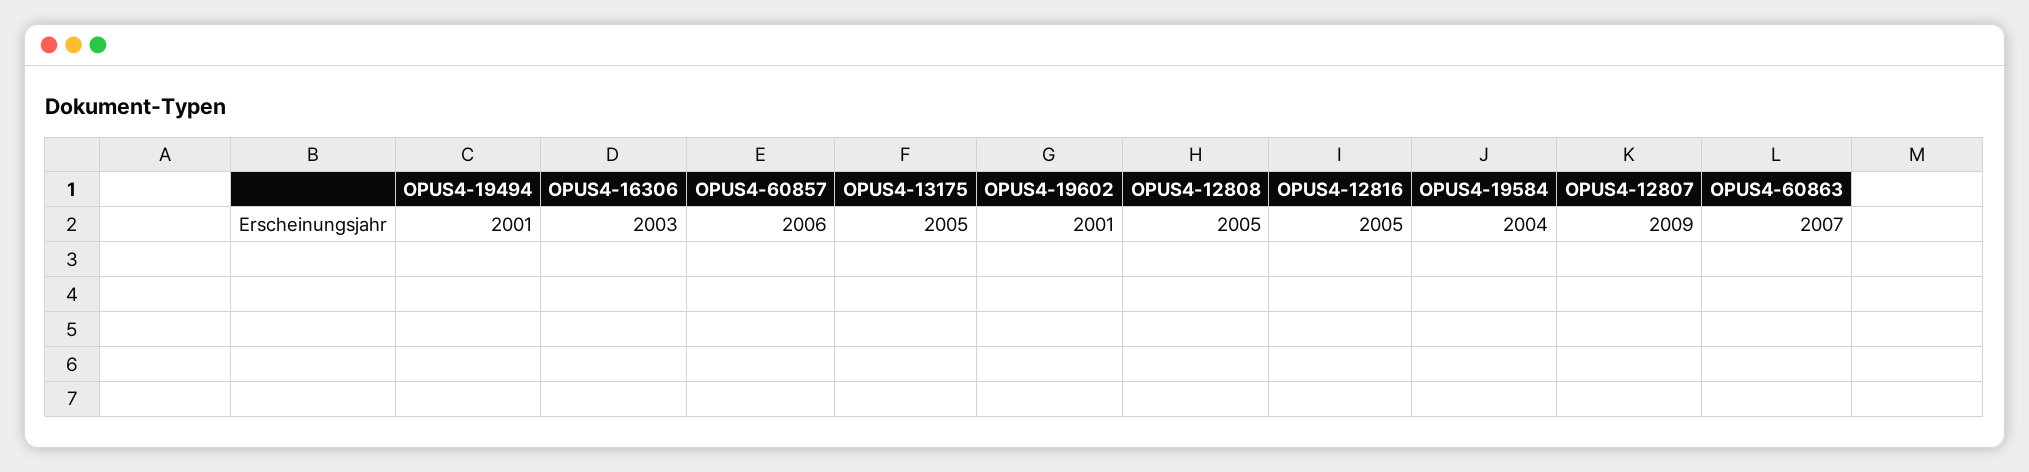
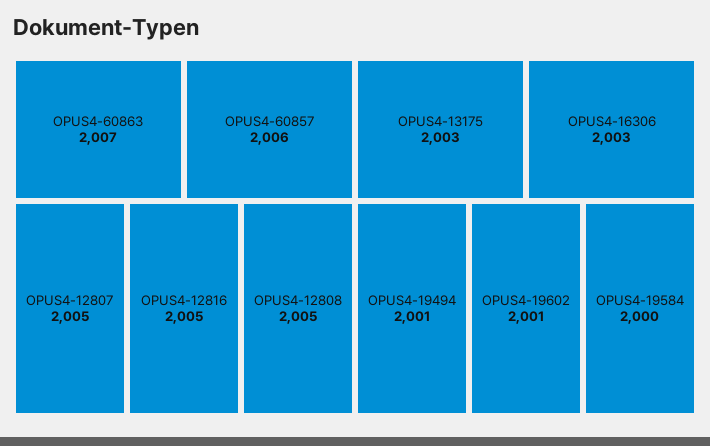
OPUS4-13175: 2005 -> 2003
OPUS4-19584: 2004 -> 2000
OPUS4-12807: 2009 -> 2005

